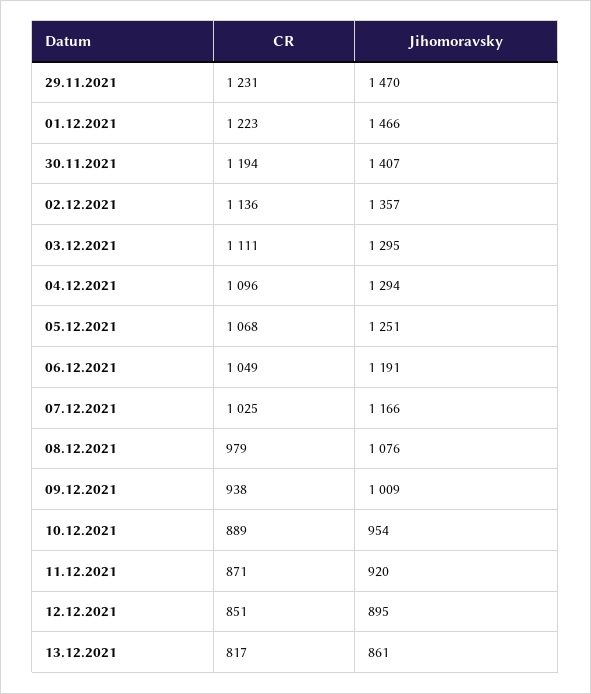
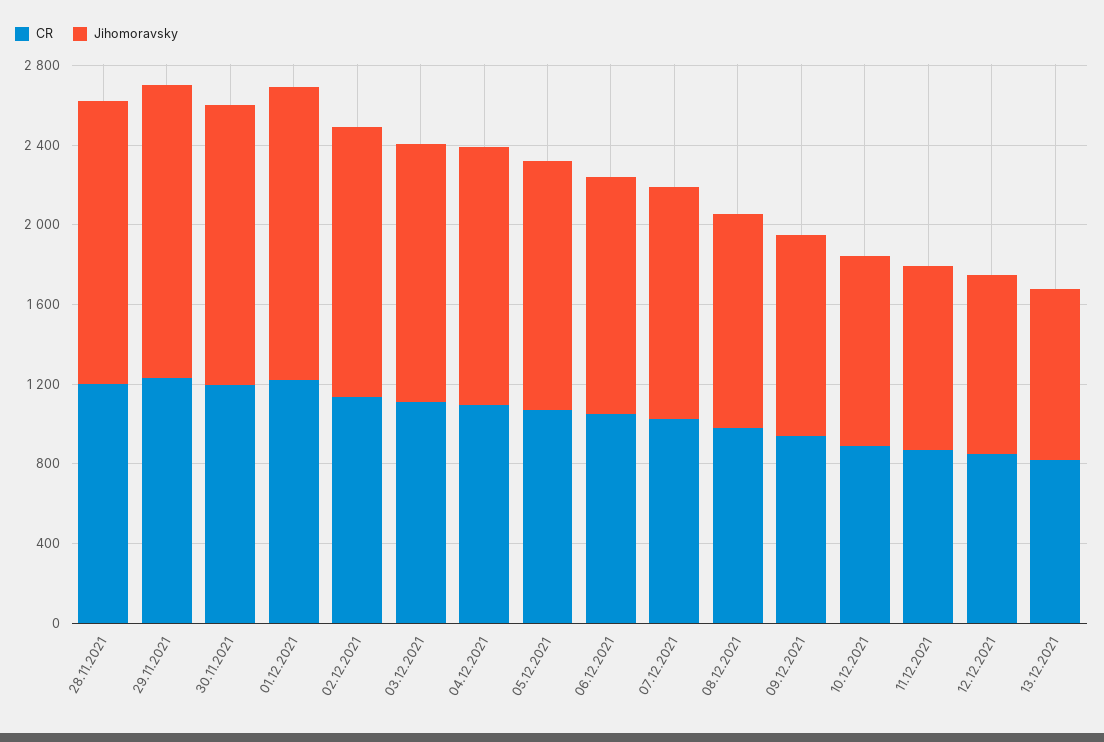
CR, 28.11.2021: none -> 1200
Jihomoravsky, 28.11.2021: none -> 1400

